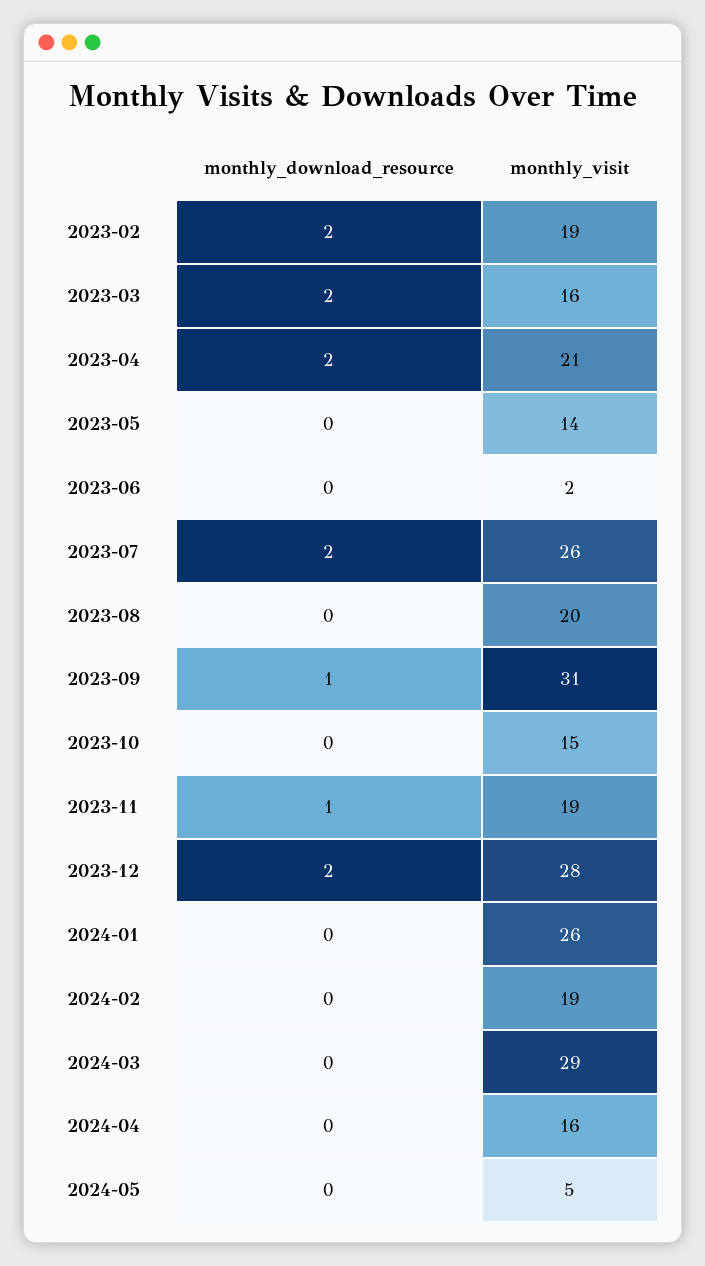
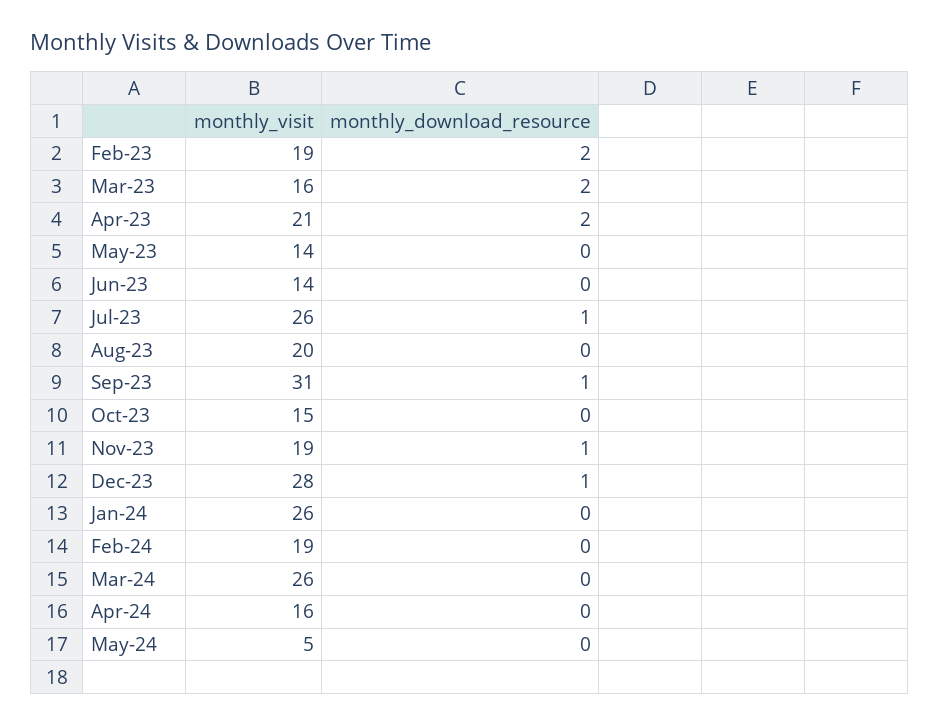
monthly_visit, 2023-06: 2 -> 14
monthly_download_resource, 2023-07: 2 -> 1
monthly_download_resource, 2023-12: 2 -> 1
monthly_visit, 2024-03: 29 -> 26

